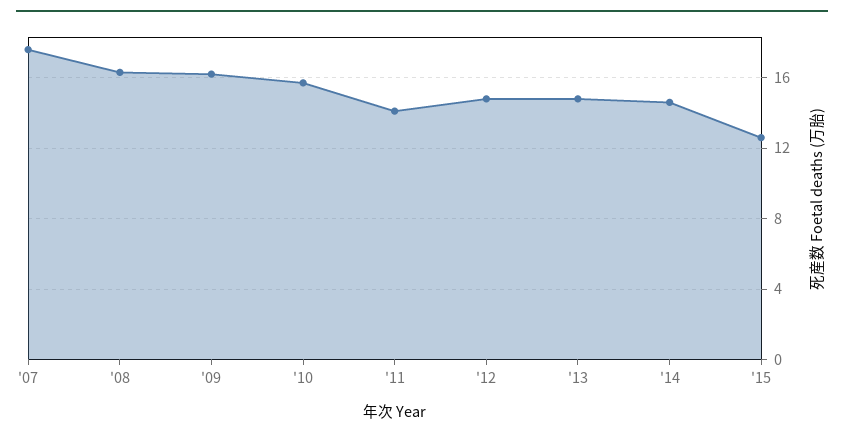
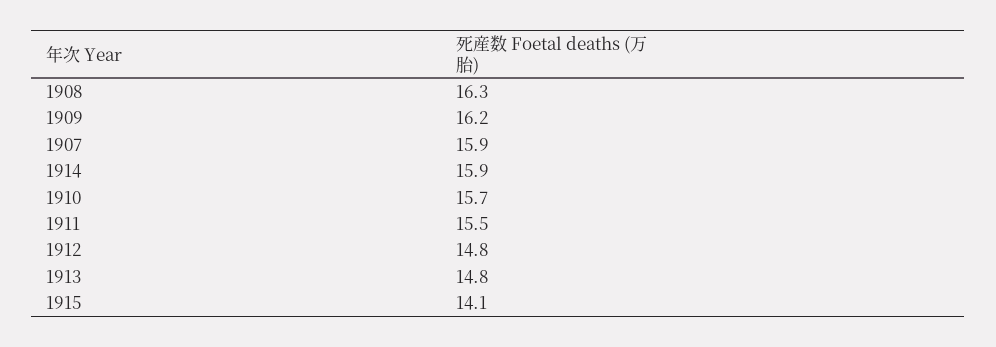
'07: 17.5 -> 15.9
'11: 14 -> 15.5
'14: 14.5 -> 15.9
'15: 12.5 -> 14.1

